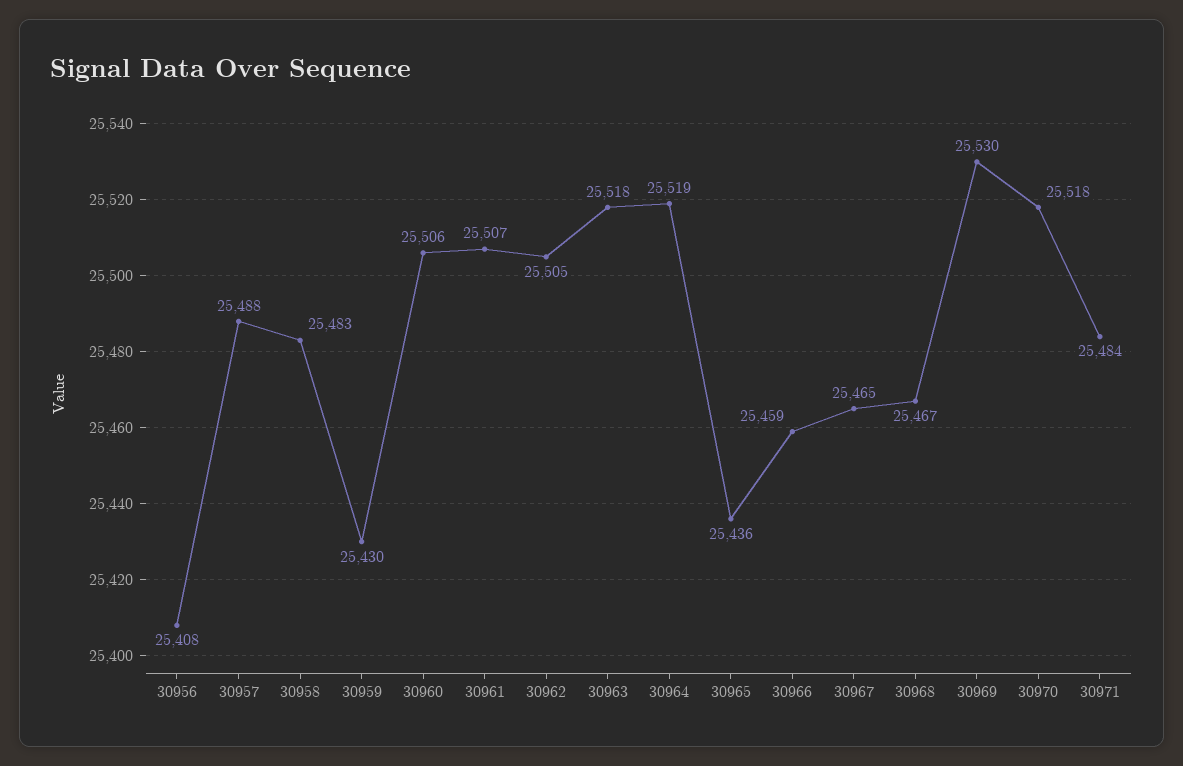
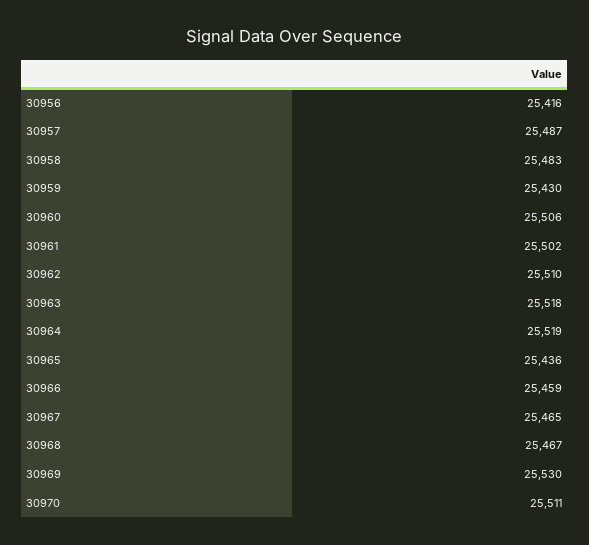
30956: 25408 -> 25416
30957: 25488 -> 25487
30961: 25507 -> 25502
30962: 25505 -> 25510
30970: 25518 -> 25511
30971: 25484 -> none

